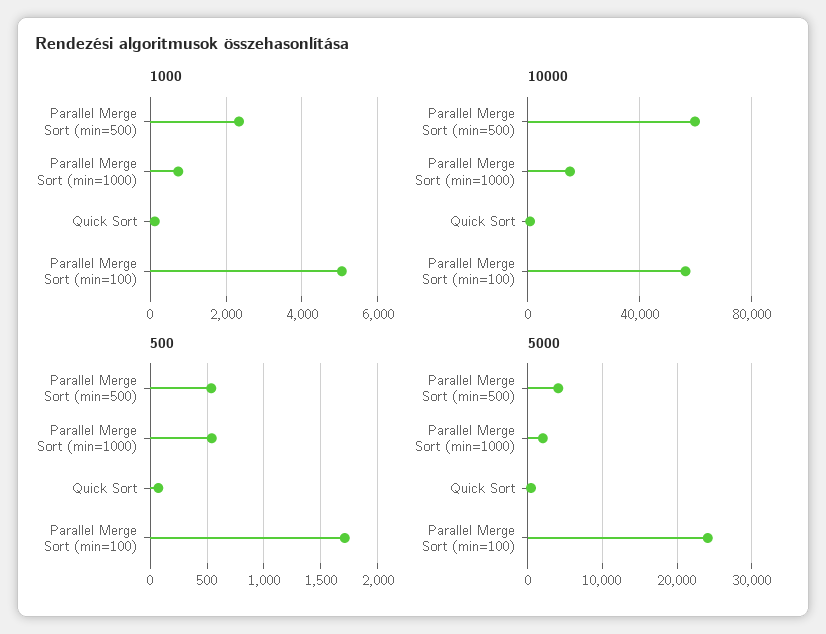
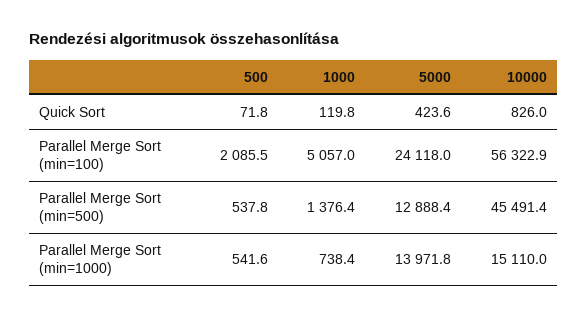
1000, Parallel Merge Sort (min=500): 2400 -> 1376.4
10000, Parallel Merge Sort (min=500): 60000 -> 45491.4
500, Parallel Merge Sort (min=100): 1700 -> 2085.5
5000, Parallel Merge Sort (min=500): 4000 -> 12888.4
5000, Parallel Merge Sort (min=1000): 2000 -> 13971.8

